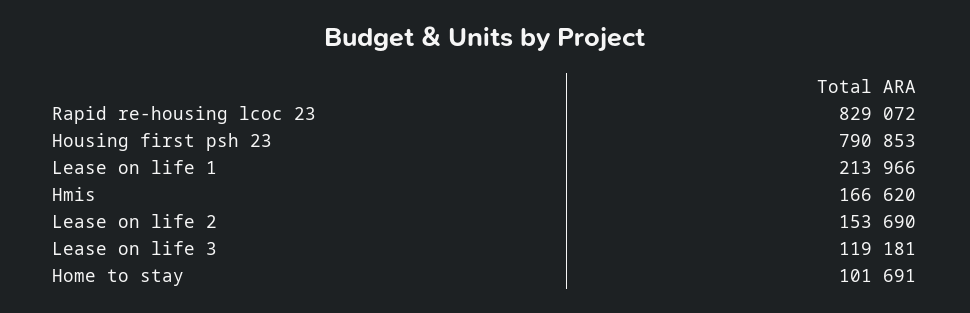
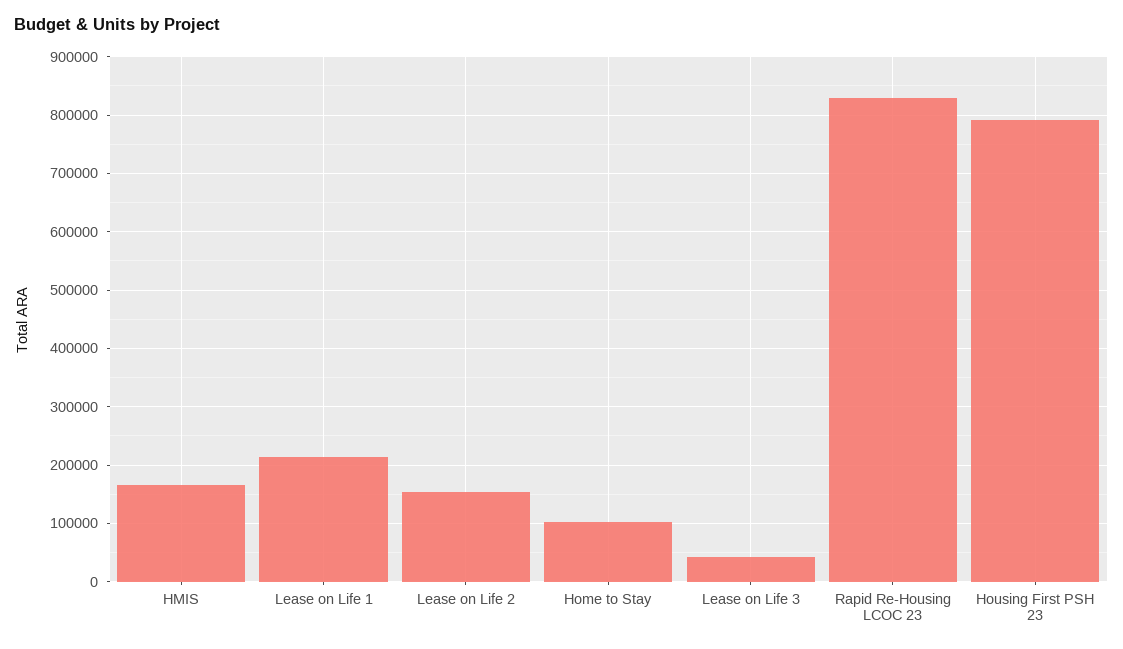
Lease on life 3: 119181 -> 40000

